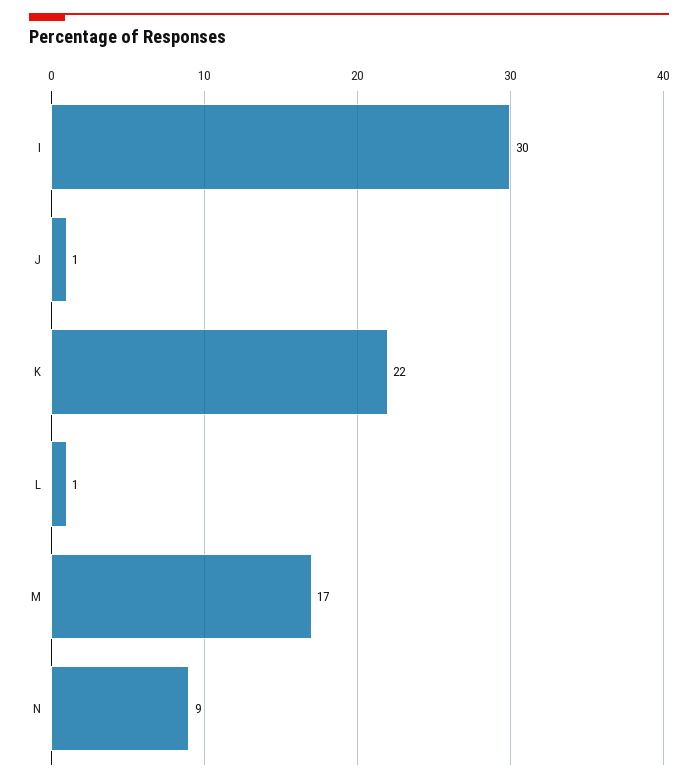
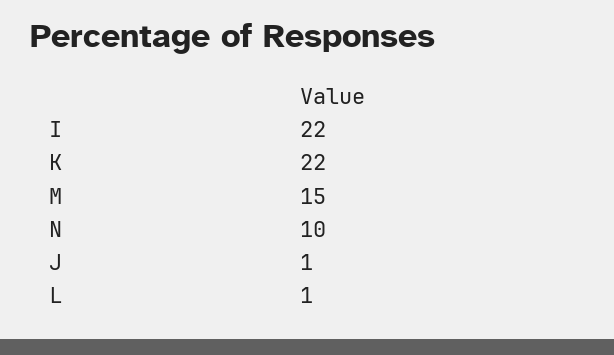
I: 30 -> 22
M: 17 -> 15
N: 9 -> 10

